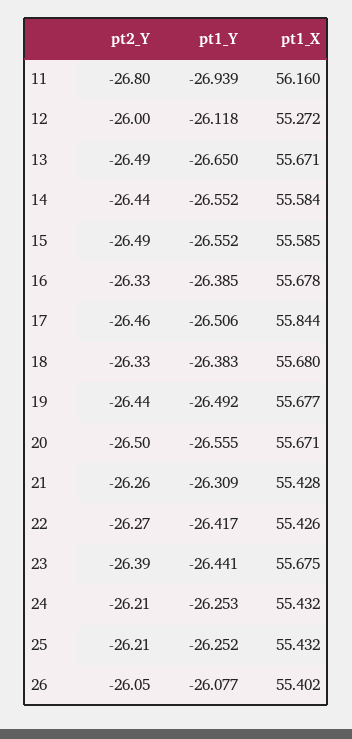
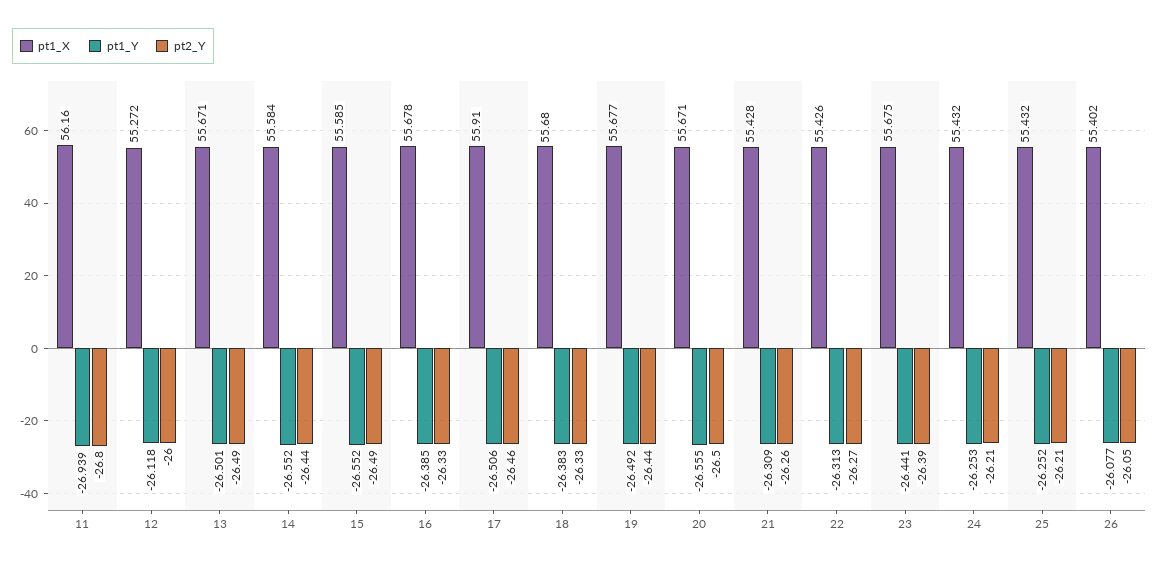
pt1_Y, 13: -26.65 -> -26.501
pt1_X, 17: 55.844 -> 55.91
pt1_Y, 22: -26.417 -> -26.313

